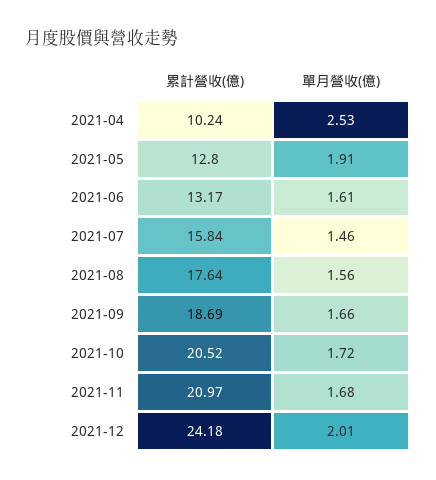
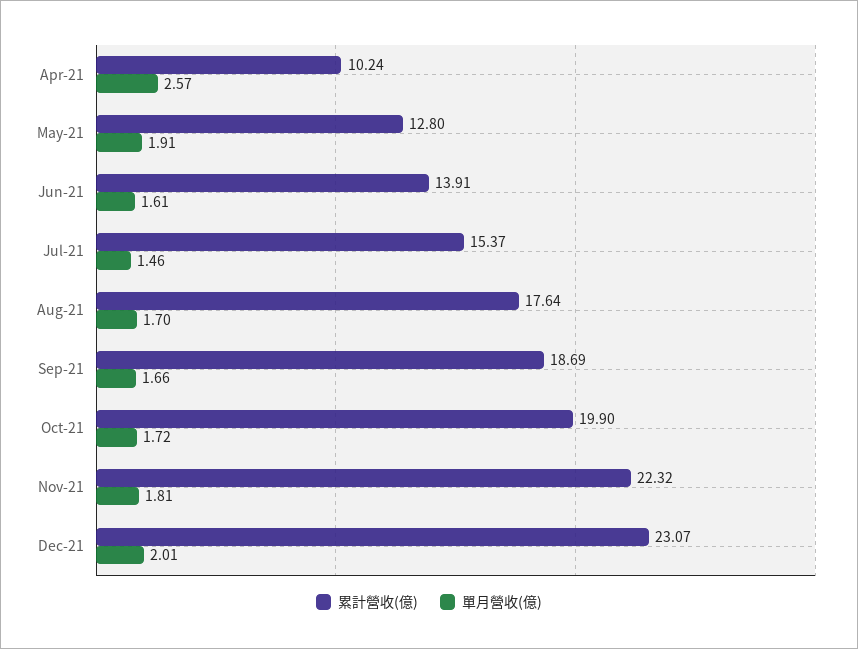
單月營收(億), 2021-04: 2.53 -> 2.57
累計營收(億), 2021-06: 13.17 -> 13.91
累計營收(億), 2021-07: 15.84 -> 15.37
單月營收(億), 2021-08: 1.56 -> 1.7
累計營收(億), 2021-10: 20.52 -> 19.9
累計營收(億), 2021-11: 20.97 -> 22.32
單月營收(億), 2021-11: 1.68 -> 1.81
累計營收(億), 2021-12: 24.18 -> 23.07

